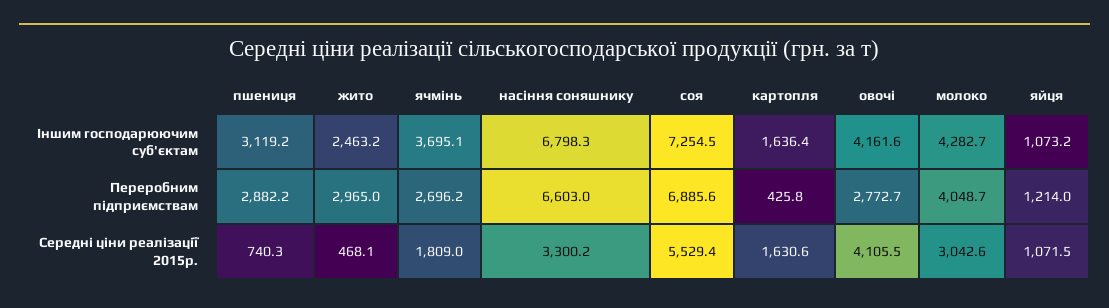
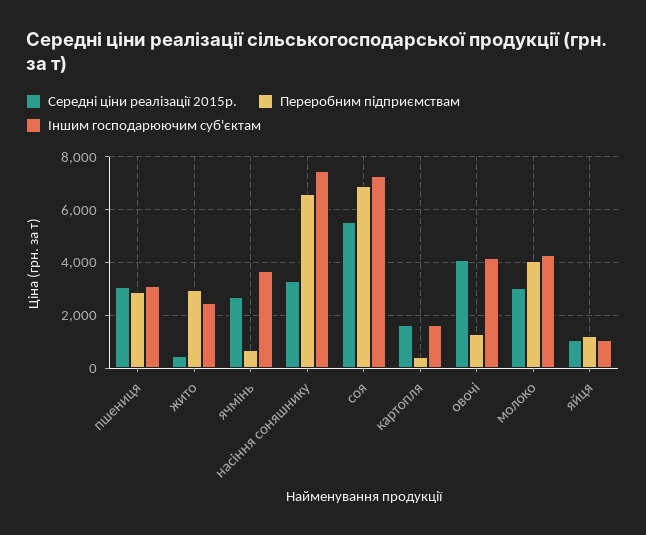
Іншим господарюючим суб'єктам, насіння соняшнику: 6798.3 -> 7500
Переробним підприємствам, ячмінь: 2696.2 -> 750
Переробним підприємствам, овочі: 2772.7 -> 1250
Середні ціни реалізації 2015р., пшениця: 740.3 -> 3000
Середні ціни реалізації 2015р., ячмінь: 1809 -> 2750

